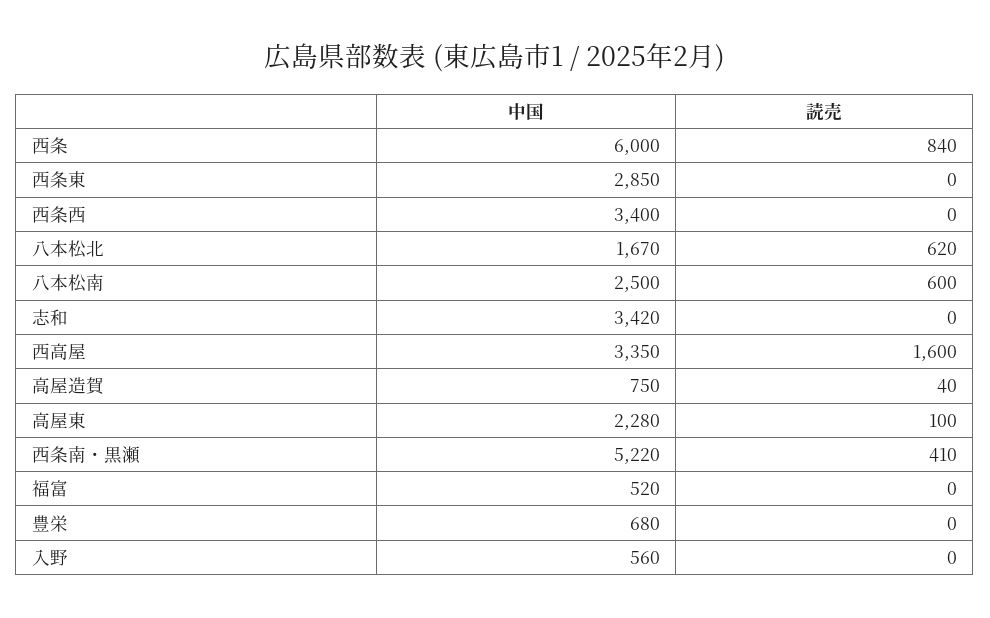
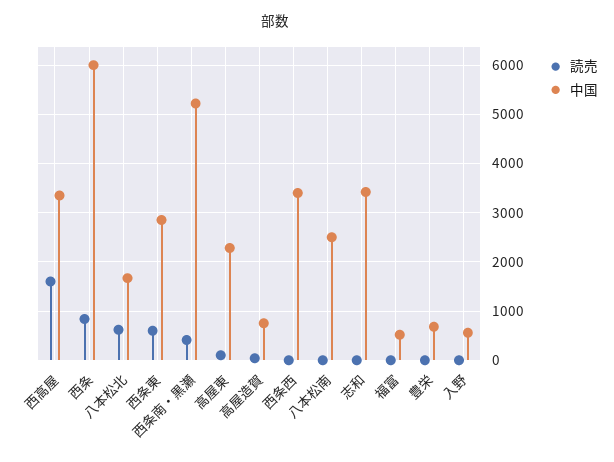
読売, 西条東: 0 -> 600
読売, 八本松南: 600 -> 0

